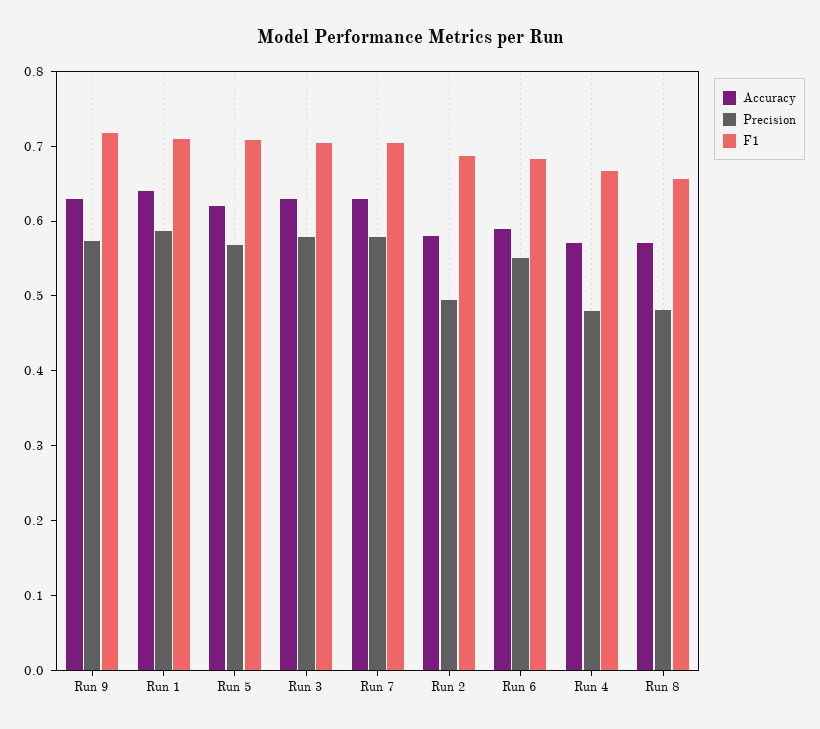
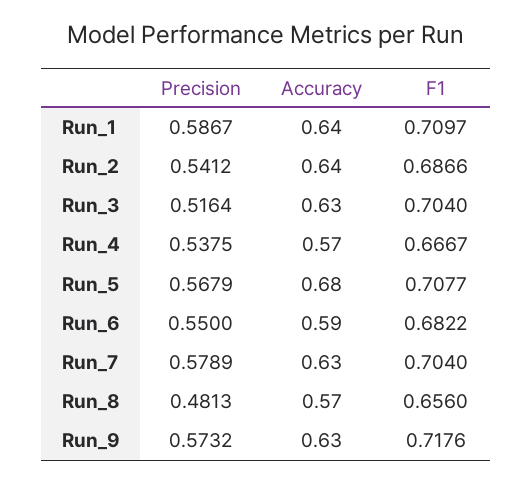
Accuracy, Run 5: 0.62 -> 0.68
Precision, Run 3: 0.58 -> 0.5164
Accuracy, Run 2: 0.58 -> 0.64
Precision, Run 2: 0.5 -> 0.5412
Precision, Run 4: 0.48 -> 0.5375

